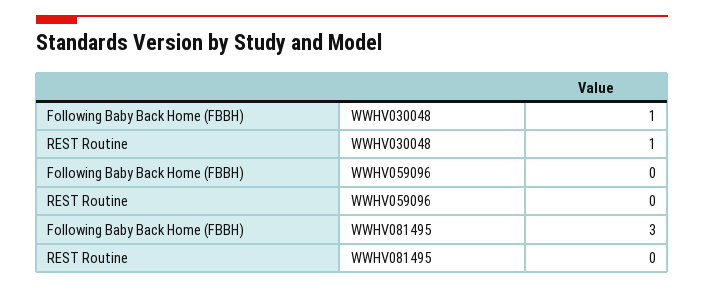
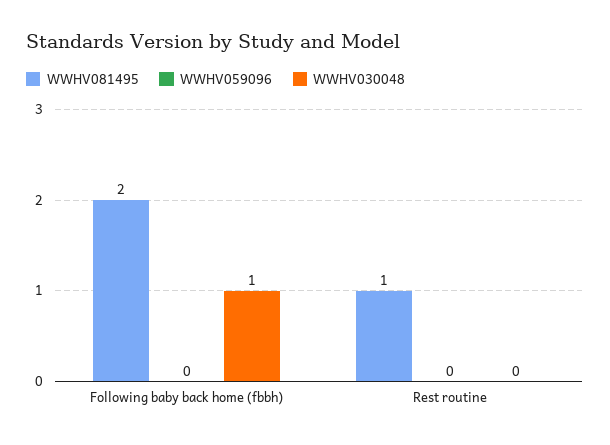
WWHV030048, REST Routine: 1 -> 0
WWHV081495, Following Baby Back Home (FBBH): 3 -> 2
WWHV081495, REST Routine: 0 -> 1

